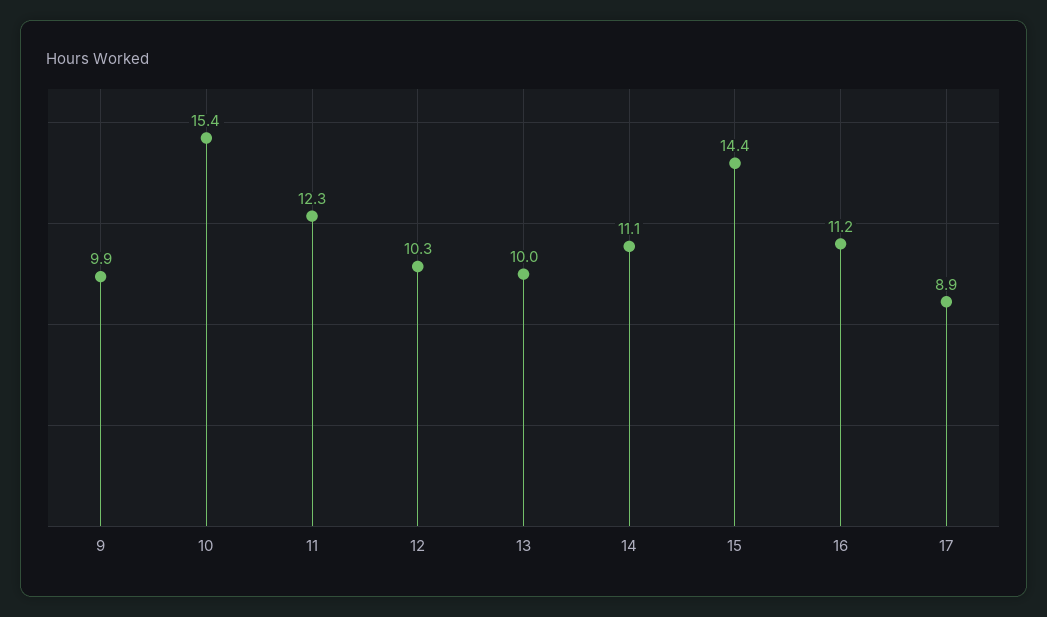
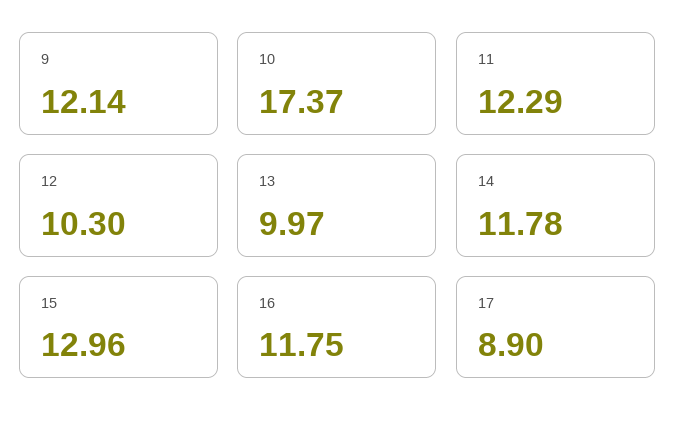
9: 9.9 -> 12.14
10: 15.4 -> 17.37
14: 11.1 -> 11.78
15: 14.4 -> 12.96
16: 11.2 -> 11.75

